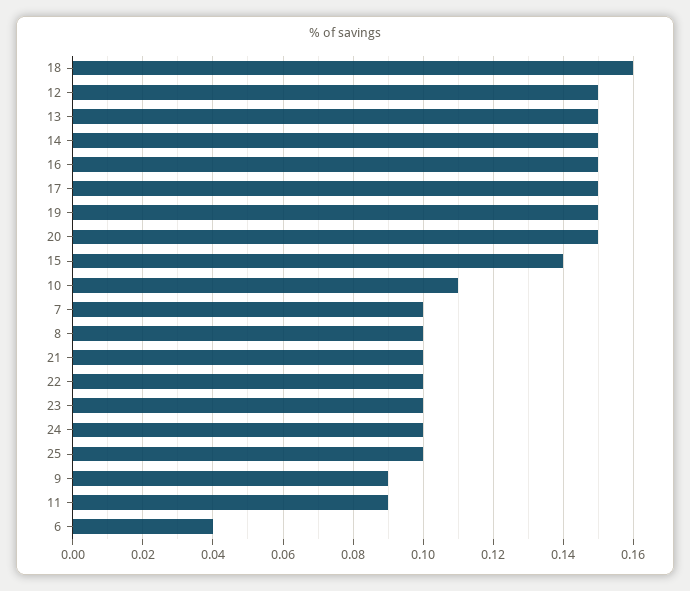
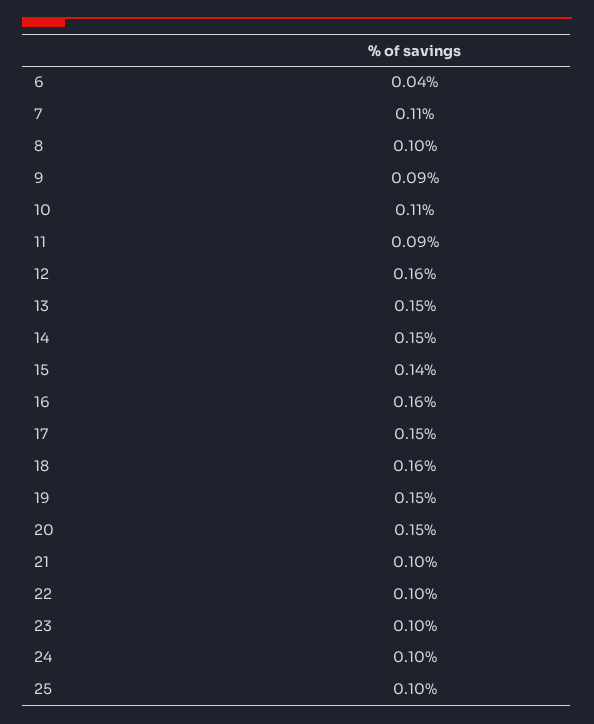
12: 0.15 -> 0.16
16: 0.15 -> 0.16
7: 0.1 -> 0.11

